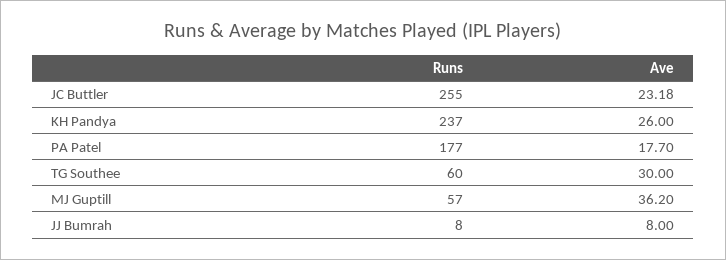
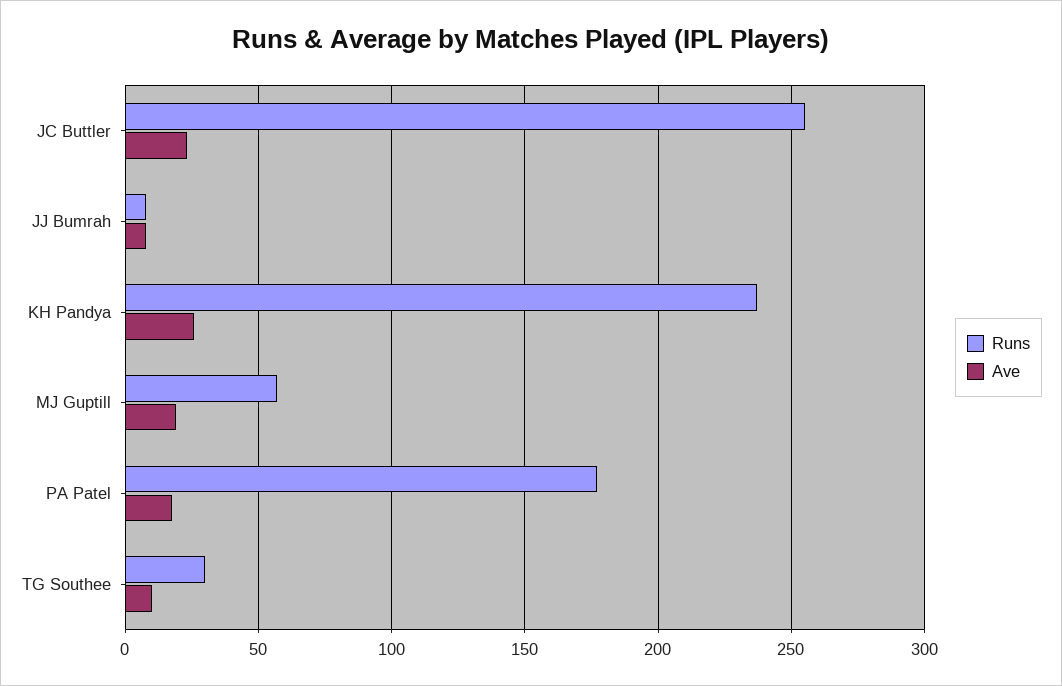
Runs, TG Southee: 60 -> 30
Ave, TG Southee: 30 -> 10
Ave, MJ Guptill: 36.2 -> 20

